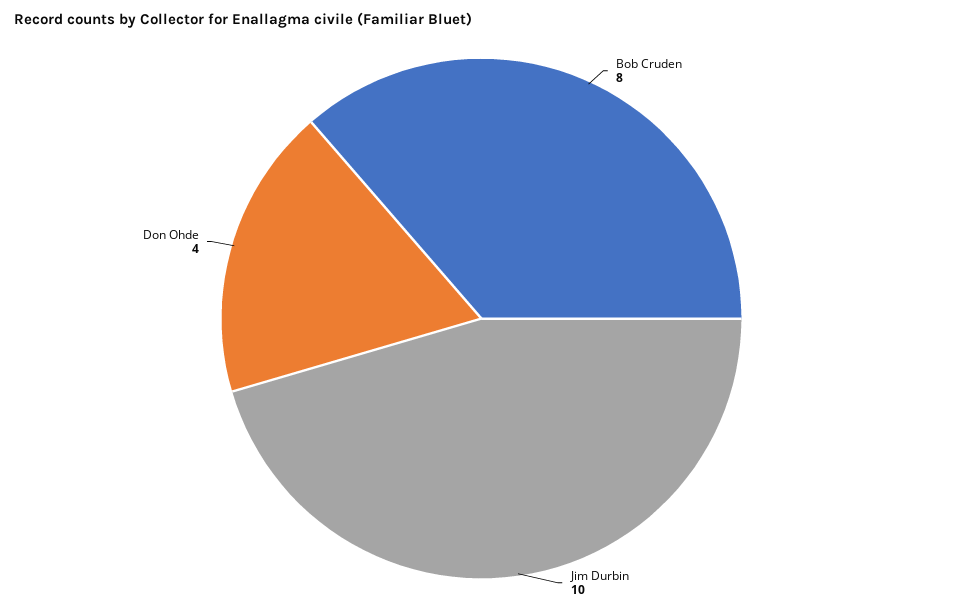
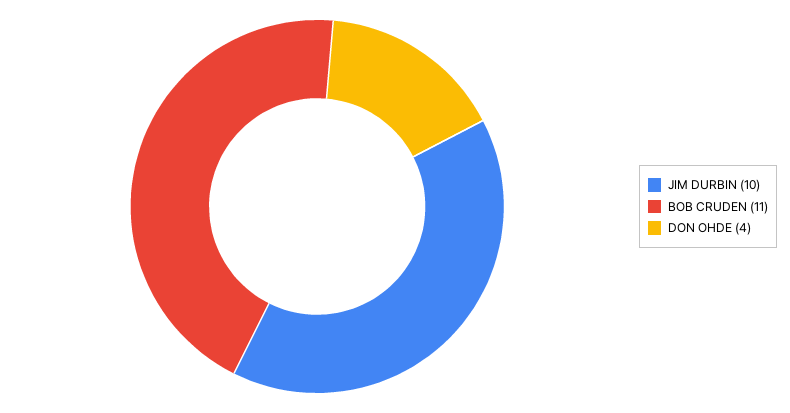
Bob Cruden: 8 -> 11

